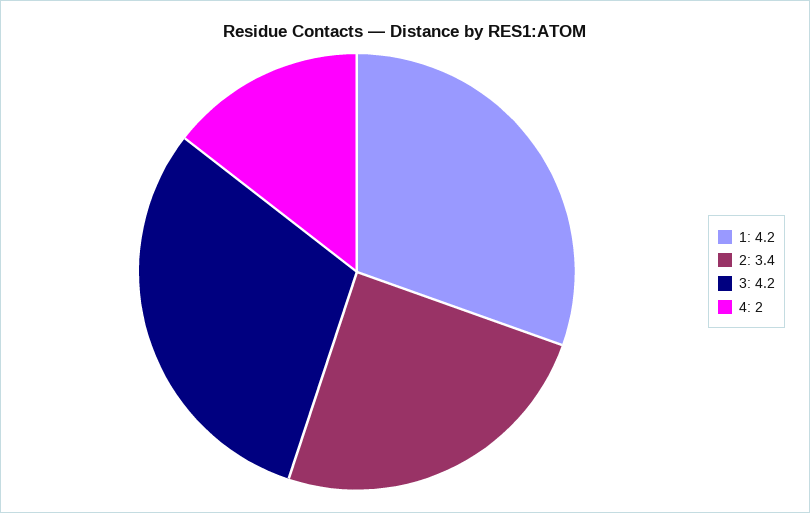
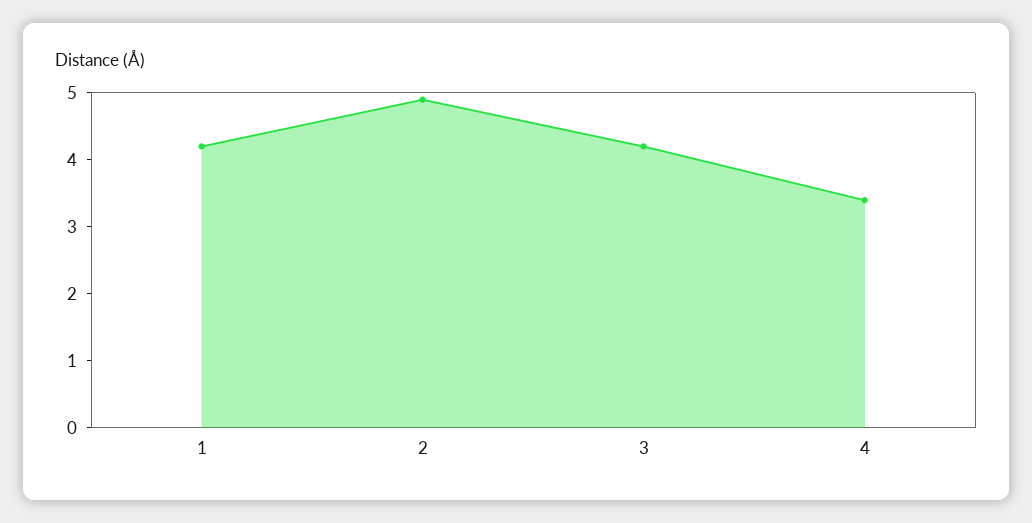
2: 3.4 -> 5
4: 2 -> 3.5

